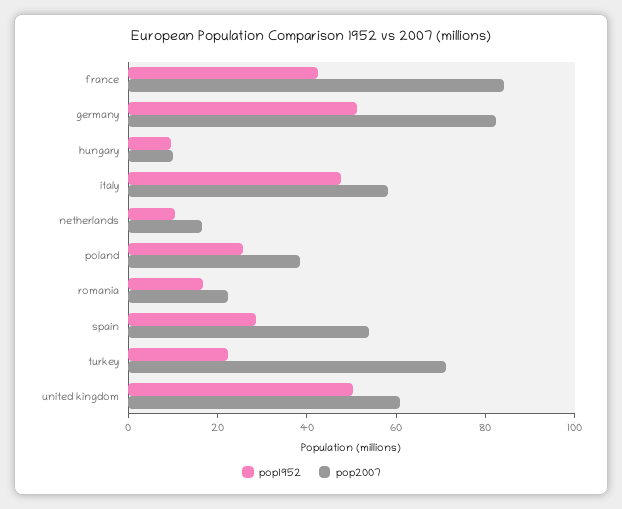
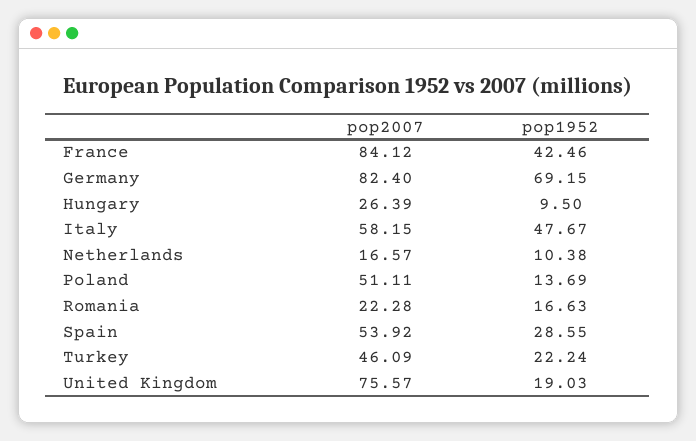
pop1952, germany: 50 -> 69.15
pop2007, hungary: 10 -> 26.39
pop1952, poland: 25 -> 13.69
pop2007, poland: 40 -> 51.11
pop2007, turkey: 70 -> 46.09
pop1952, united kingdom: 50 -> 19.03
pop2007, united kingdom: 60 -> 75.57

